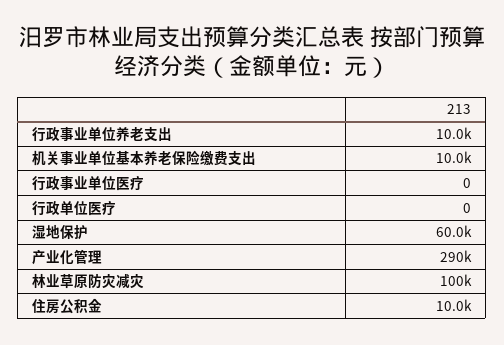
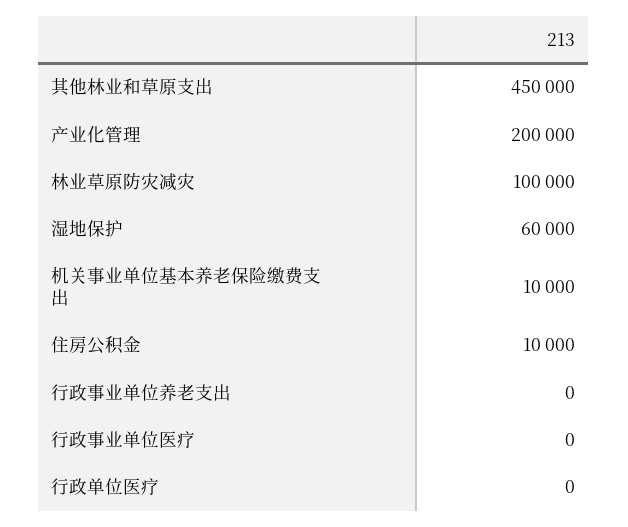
行政事业单位养老支出: 10000 -> 0
产业化管理: 290000 -> 200000
其他林业和草原支出: none -> 450000

